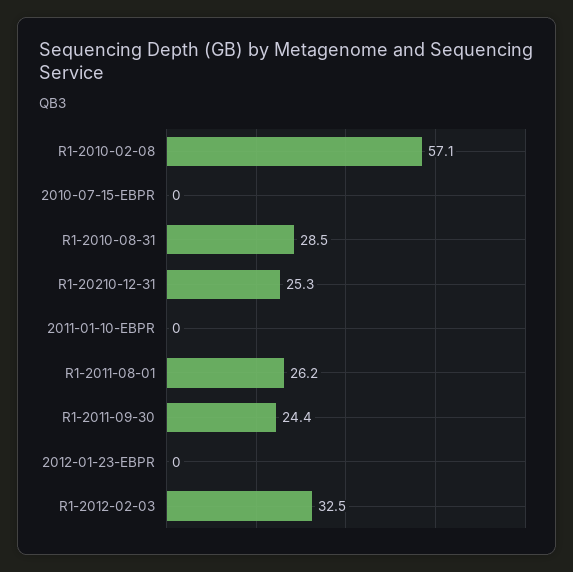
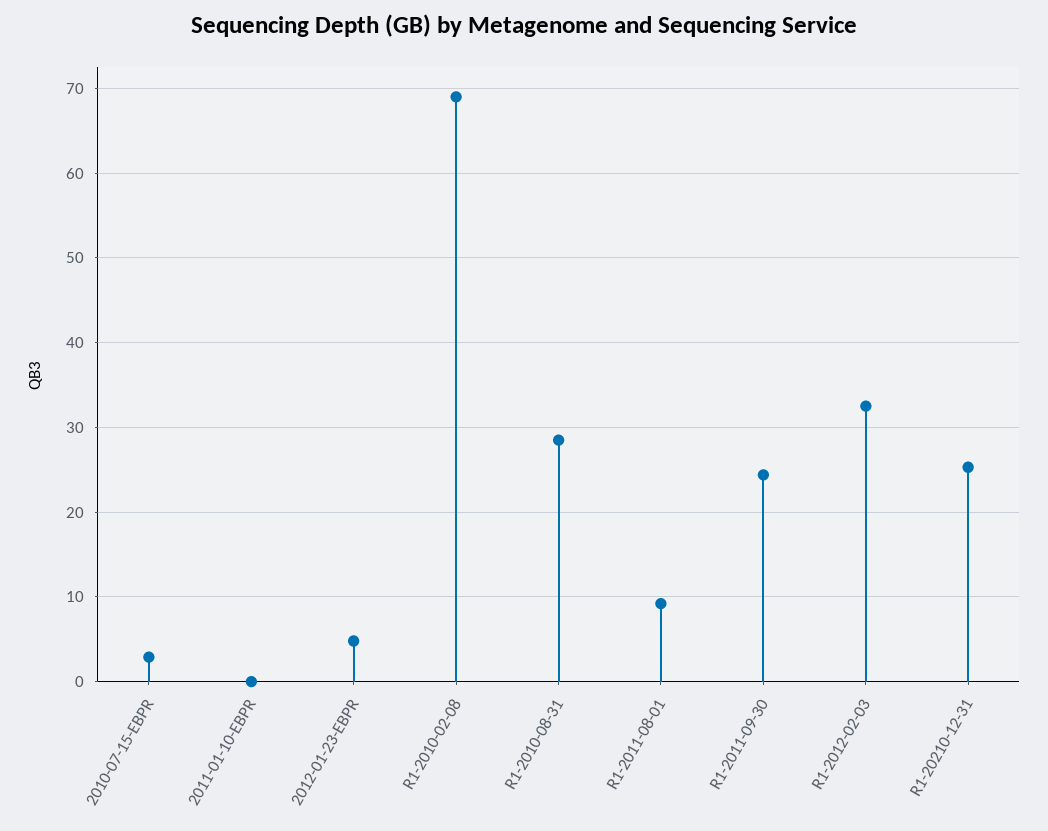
R1-2010-02-08: 57.1 -> 69
2010-07-15-EBPR: 0 -> 3
R1-2011-08-01: 26.2 -> 9
2012-01-23-EBPR: 0 -> 5

